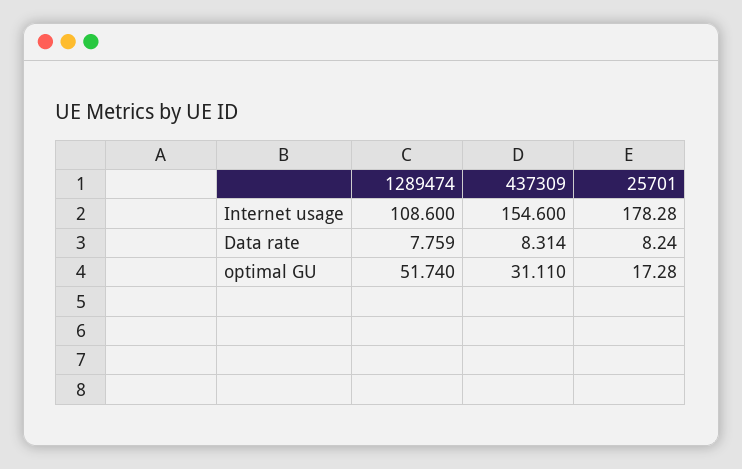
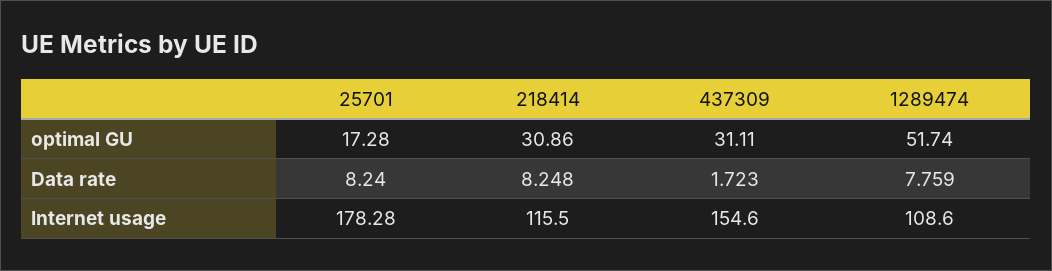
437309, Data rate: 8.314 -> 1.723
218414, optimal GU: none -> 30.86
218414, Data rate: none -> 8.248
218414, Internet usage: none -> 115.5

